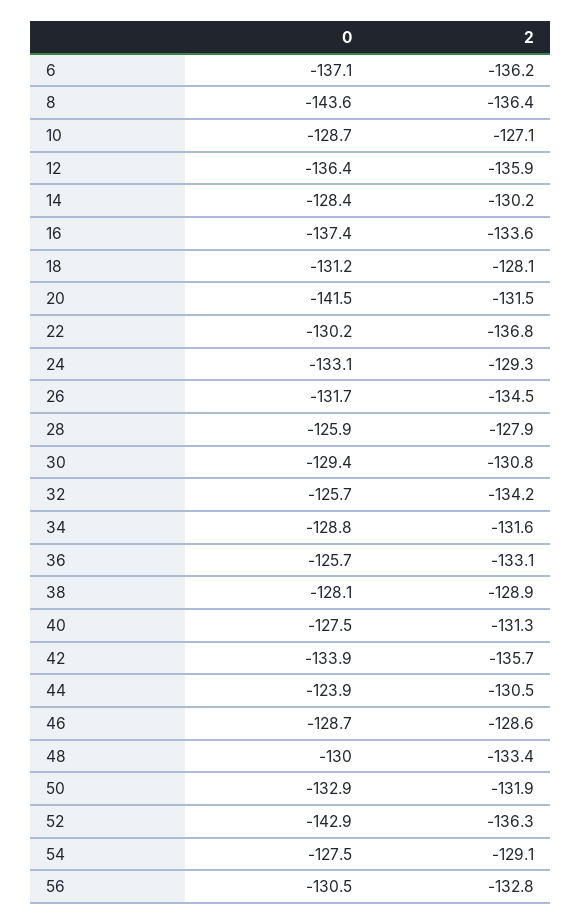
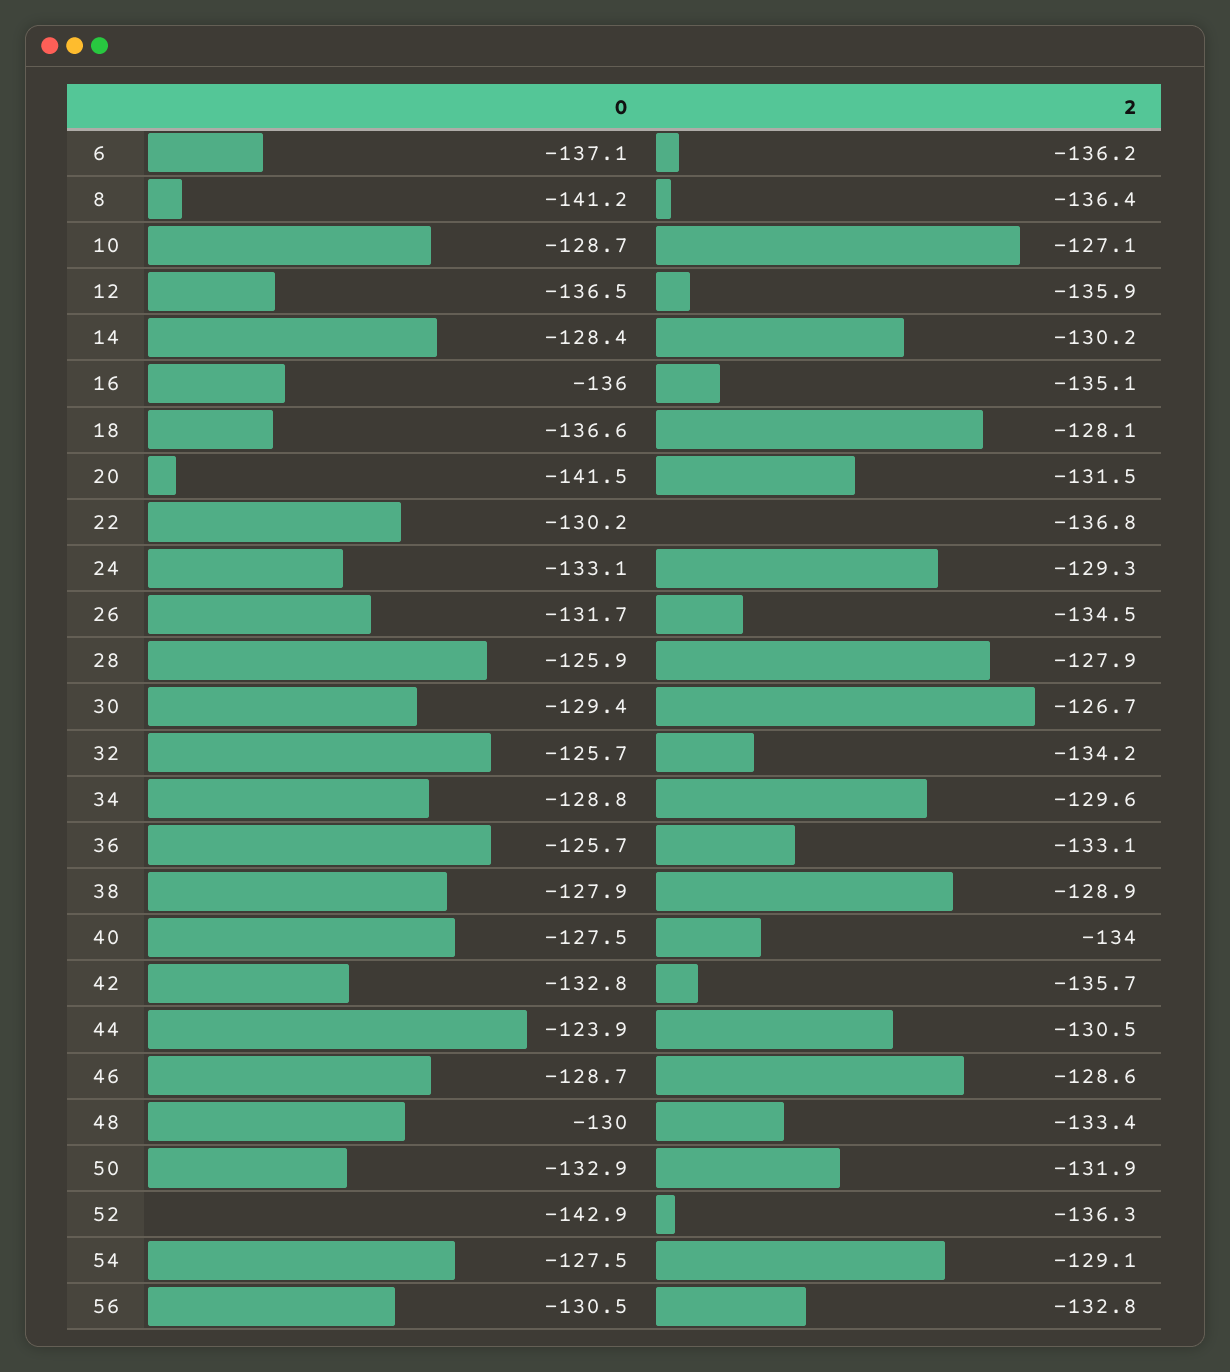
0, 8: -143.6 -> -141.2
0, 12: -136.4 -> -136.5
0, 16: -137.4 -> -136
2, 16: -133.6 -> -135.1
0, 18: -131.2 -> -136.6
2, 30: -130.8 -> -126.7
2, 34: -131.6 -> -129.6
0, 38: -128.1 -> -127.9
2, 40: -131.3 -> -134
0, 42: -133.9 -> -132.8

